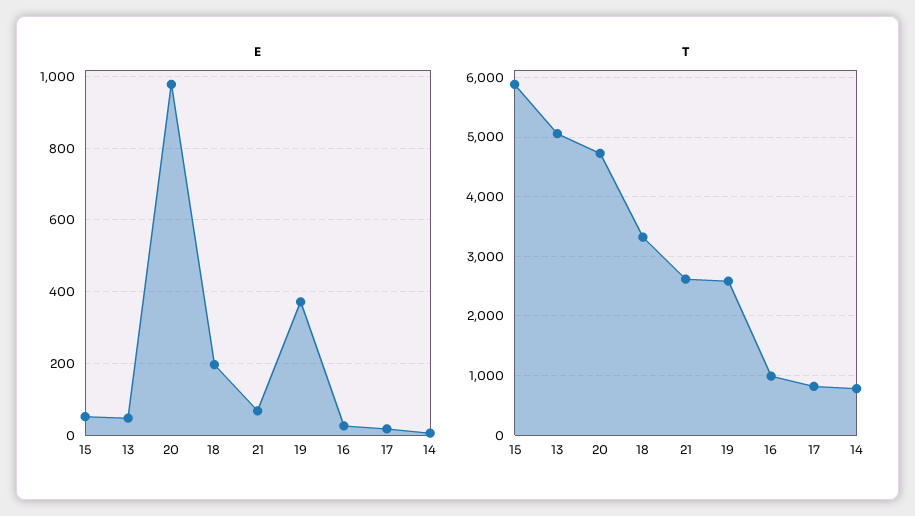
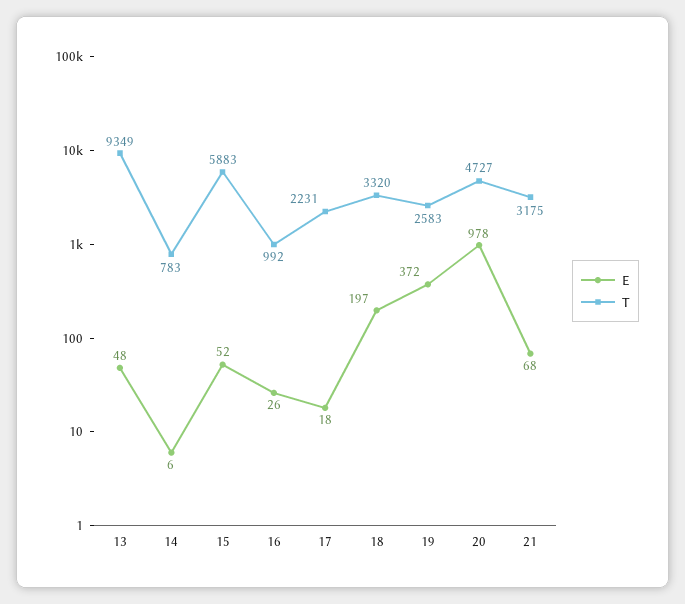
T, 13: 5000 -> 9349
T, 21: 2600 -> 3175
T, 17: 800 -> 2231

